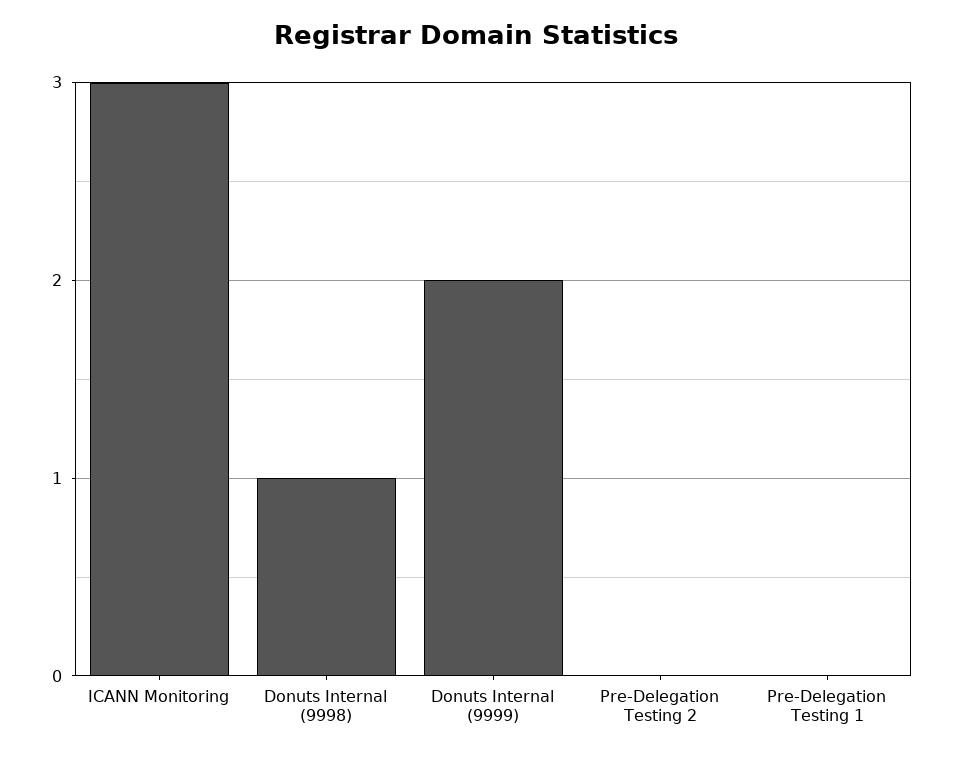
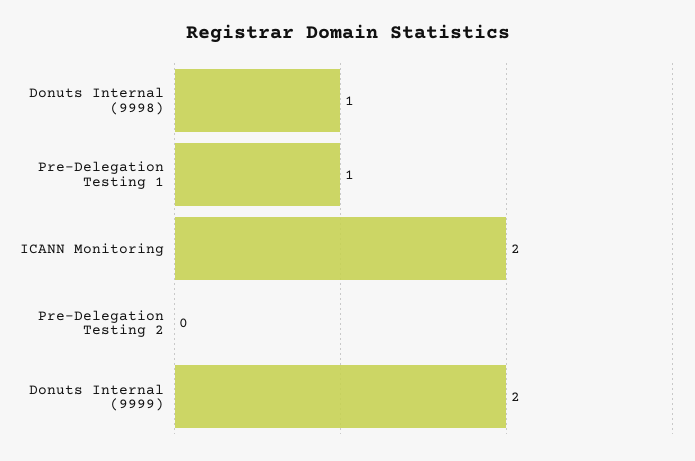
ICANN Monitoring: 3 -> 2
Pre-Delegation Testing 1: 0 -> 1

